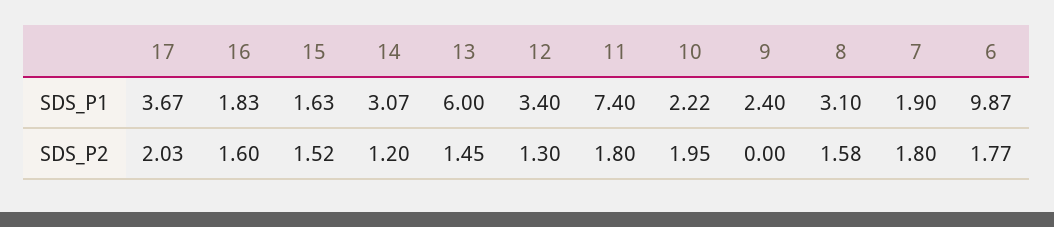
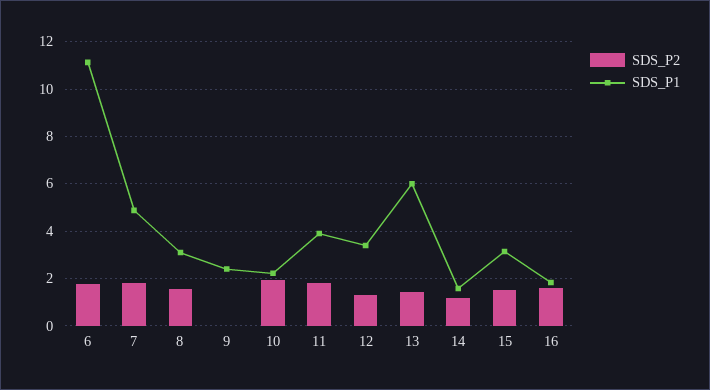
SDS_P1, 17: 3.67 -> none
SDS_P1, 15: 1.63 -> 3
SDS_P1, 14: 3.07 -> 1.5
SDS_P1, 11: 7.4 -> 4
SDS_P1, 7: 1.9 -> 5
SDS_P1, 6: 9.87 -> 11
SDS_P2, 17: 2.03 -> none

